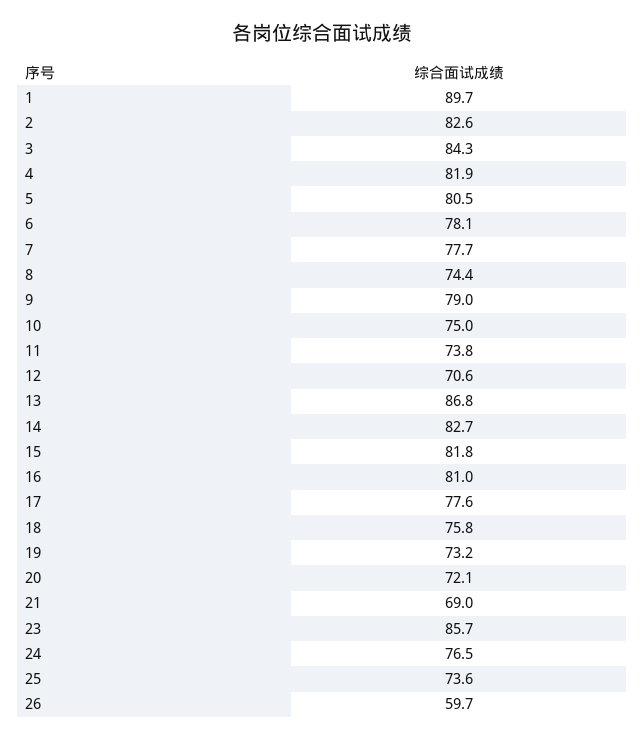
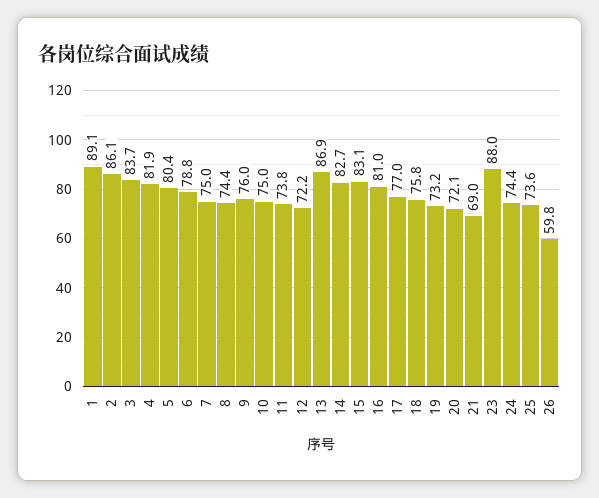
1: 89.7 -> 89.1
2: 82.6 -> 86.1
3: 84.3 -> 83.7
5: 80.5 -> 80.4
6: 78.1 -> 78.8
7: 77.7 -> 75
9: 79 -> 76
12: 70.6 -> 72.2
13: 86.8 -> 86.9
15: 81.8 -> 83.1
17: 77.6 -> 77
23: 85.7 -> 88
24: 76.5 -> 74.4
26: 59.7 -> 59.8

